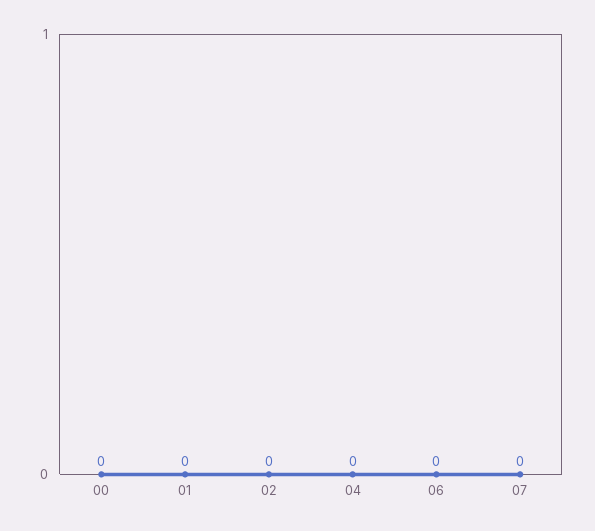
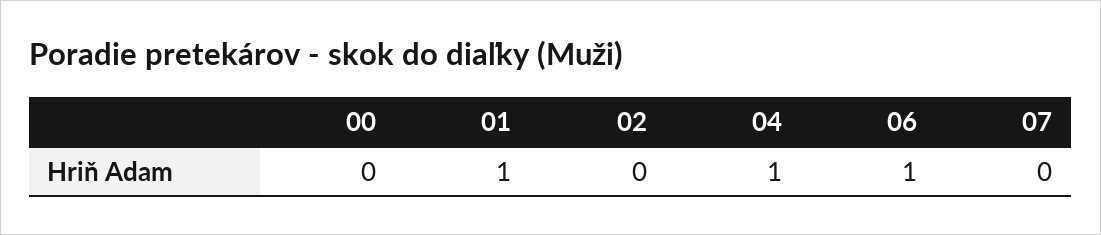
01: 0 -> 1
04: 0 -> 1
06: 0 -> 1

